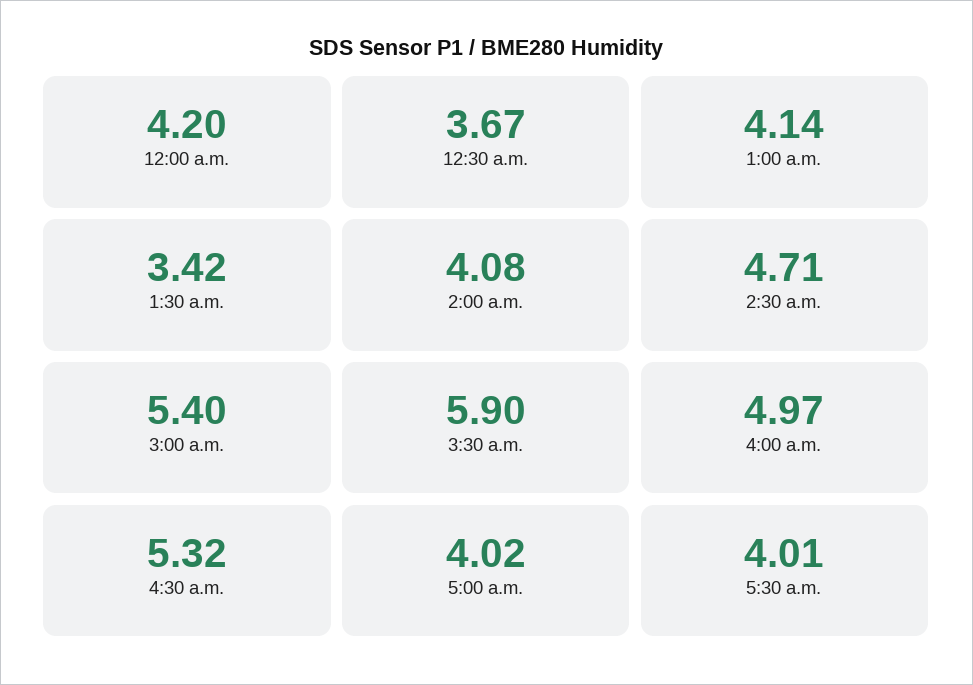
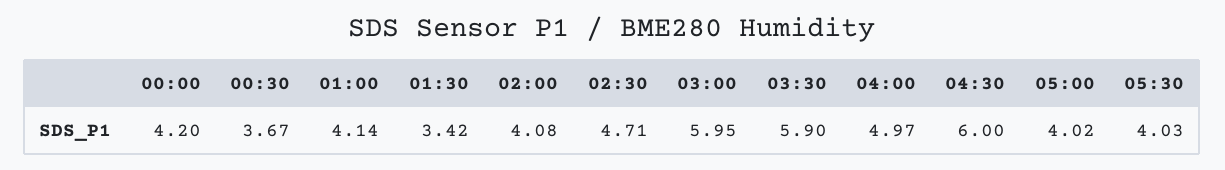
3:00 a.m.: 5.4 -> 5.95
4:30 a.m.: 5.32 -> 6
5:30 a.m.: 4.01 -> 4.03

